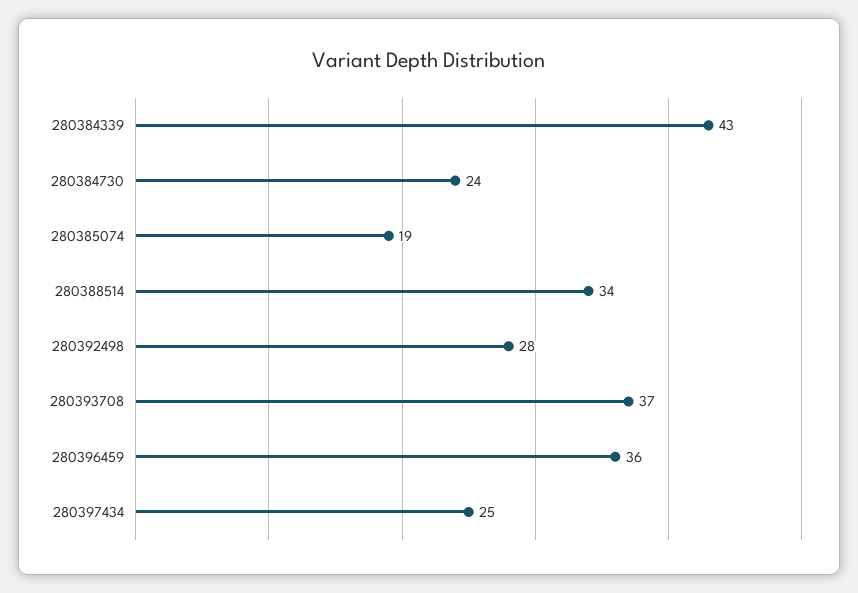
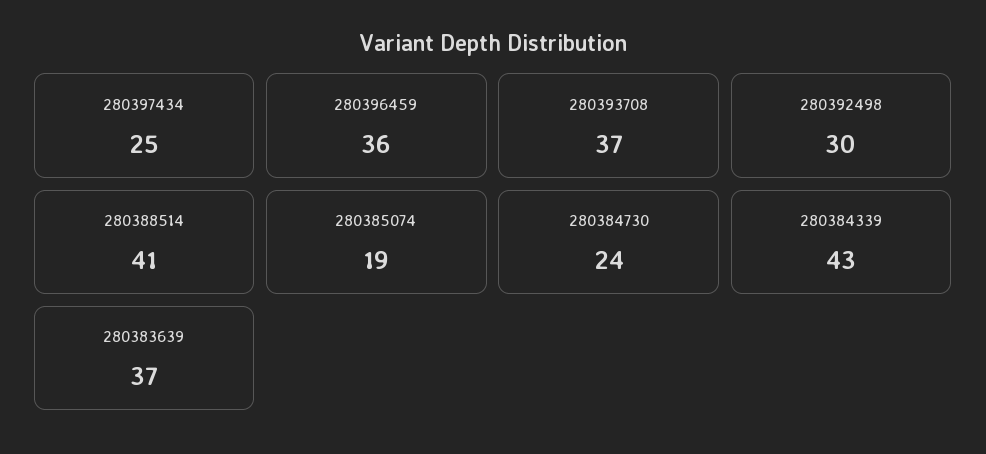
280388514: 34 -> 41
280392498: 28 -> 30
280383639: none -> 37

